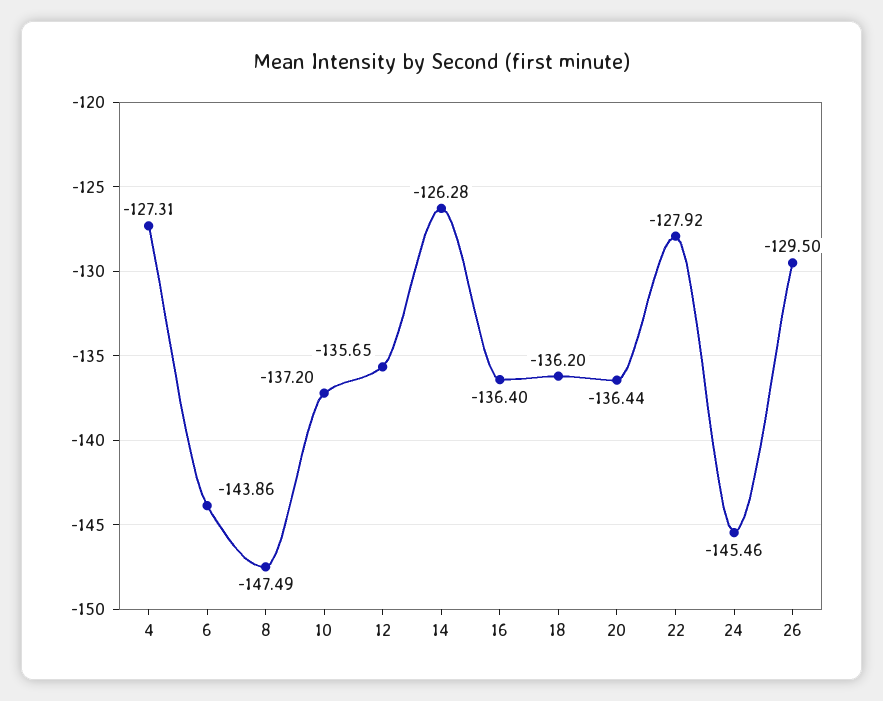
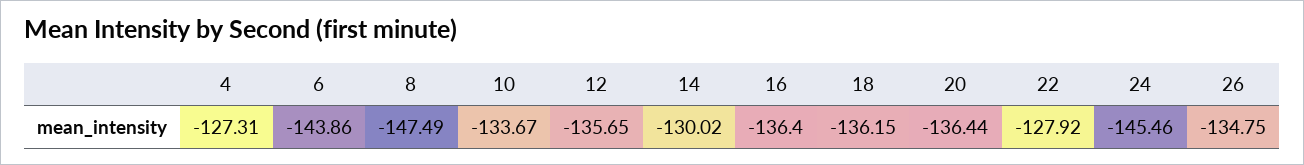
10: -137.2 -> -133.67
14: -126.28 -> -130.02
18: -136.2 -> -136.15
26: -129.5 -> -134.75

